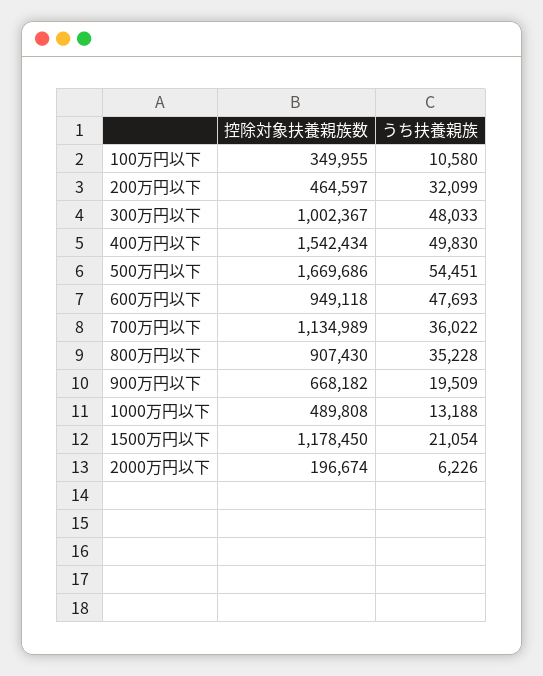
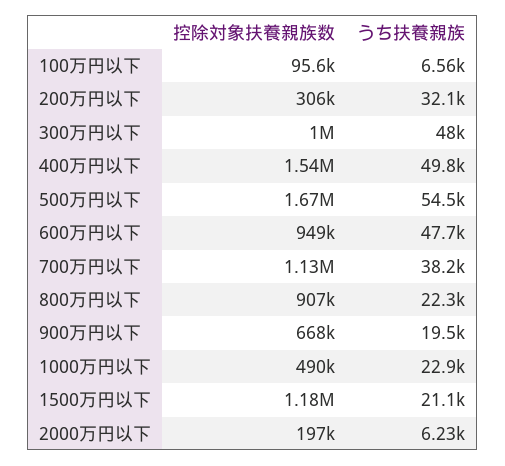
控除対象扶養親族数, 100万円以下: 349955 -> 95600
うち扶養親族, 100万円以下: 10580 -> 6560
控除対象扶養親族数, 200万円以下: 464597 -> 306000
うち扶養親族, 700万円以下: 36022 -> 38200
うち扶養親族, 800万円以下: 35228 -> 22300
うち扶養親族, 1000万円以下: 13188 -> 22900

